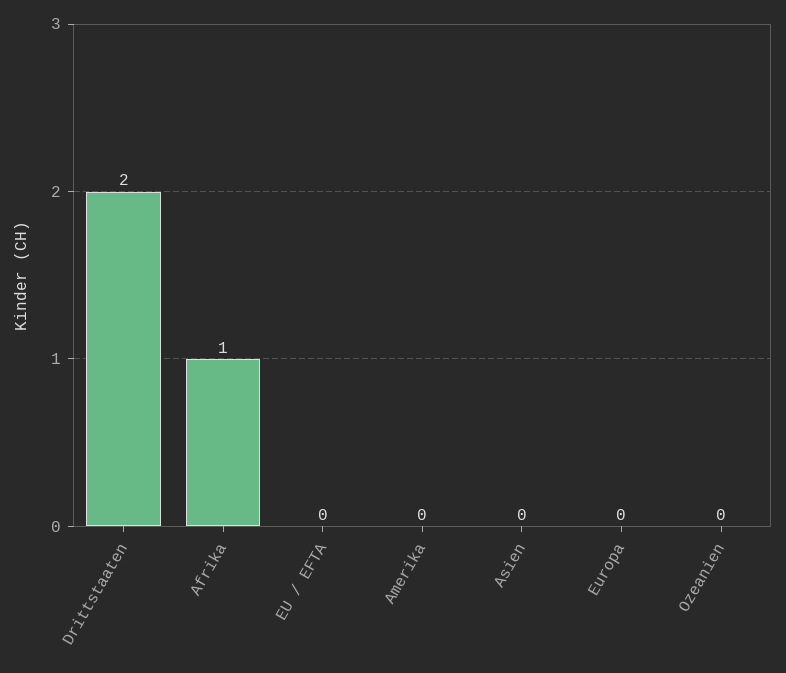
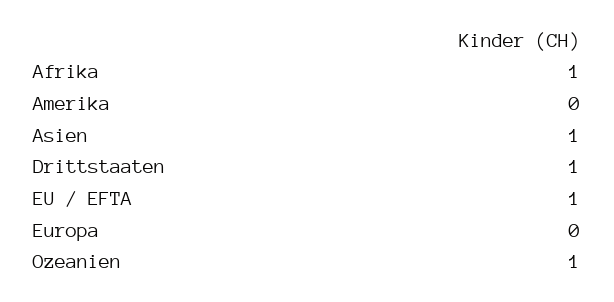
Drittstaaten: 2 -> 1
EU / EFTA: 0 -> 1
Asien: 0 -> 1
Ozeanien: 0 -> 1

